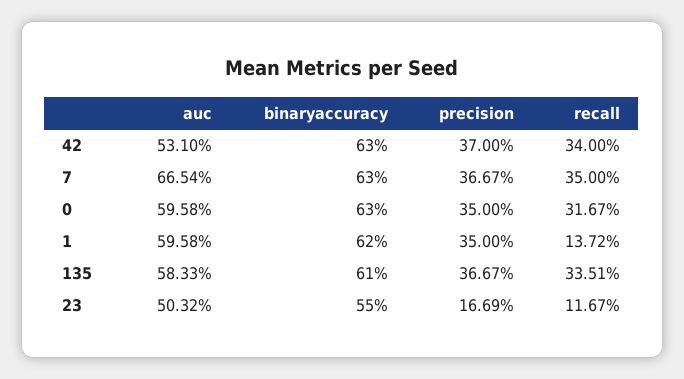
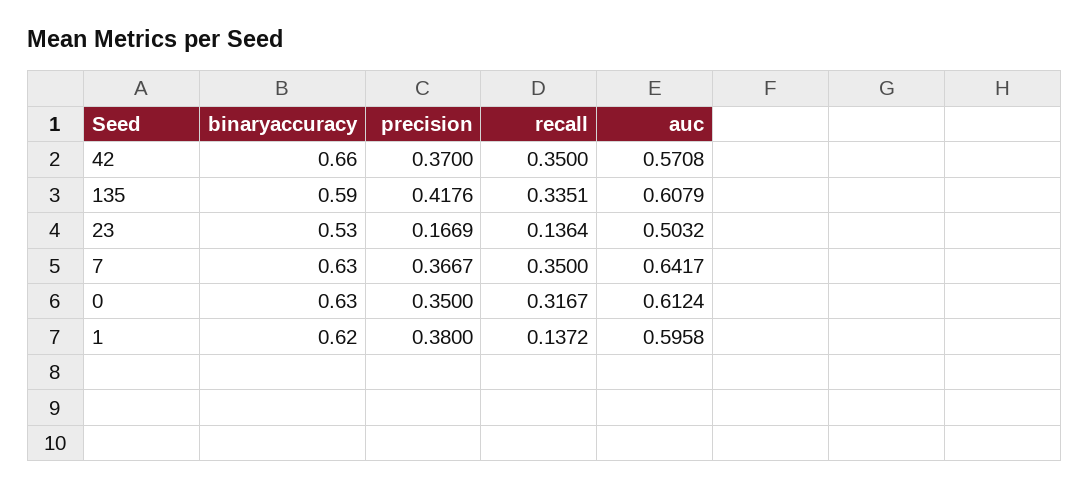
auc, 42: 0.531 -> 0.5708
binaryaccuracy, 42: 0.63 -> 0.66
recall, 42: 0.34 -> 0.35
auc, 7: 0.6654 -> 0.6417
auc, 0: 0.5958 -> 0.6124
precision, 1: 0.35 -> 0.38
auc, 135: 0.5833 -> 0.6079
binaryaccuracy, 135: 0.61 -> 0.59
precision, 135: 0.3667 -> 0.4176
binaryaccuracy, 23: 0.55 -> 0.53
recall, 23: 0.1167 -> 0.1364

